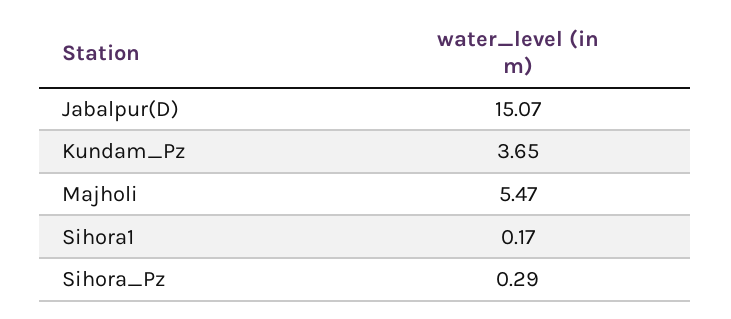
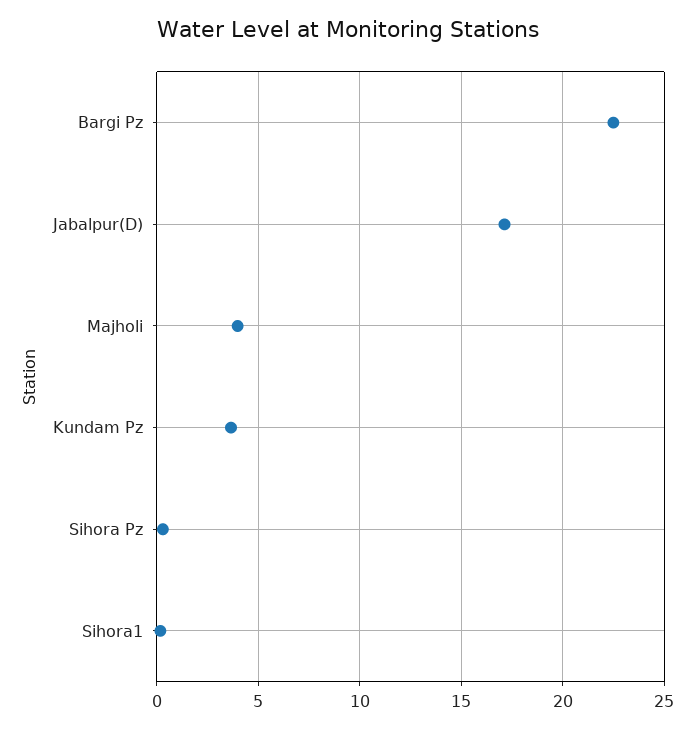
Jabalpur(D): 15.07 -> 17
Majholi: 5.47 -> 4
Bargi Pz: none -> 22.5

